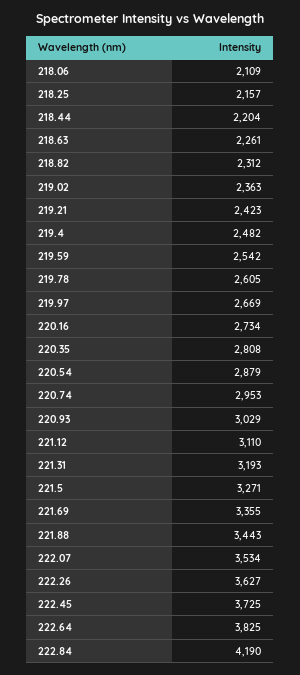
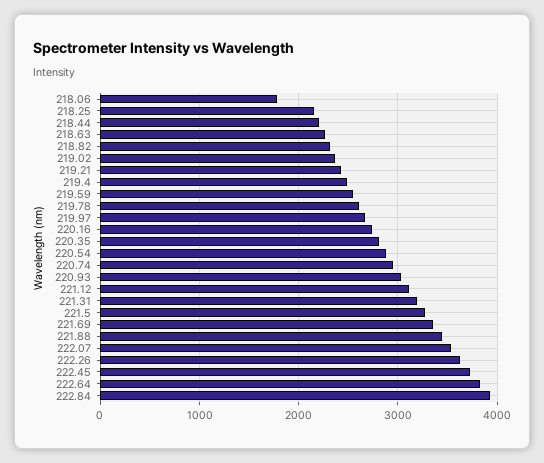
218.06: 2109 -> 1800
222.84: 4190 -> 3900

